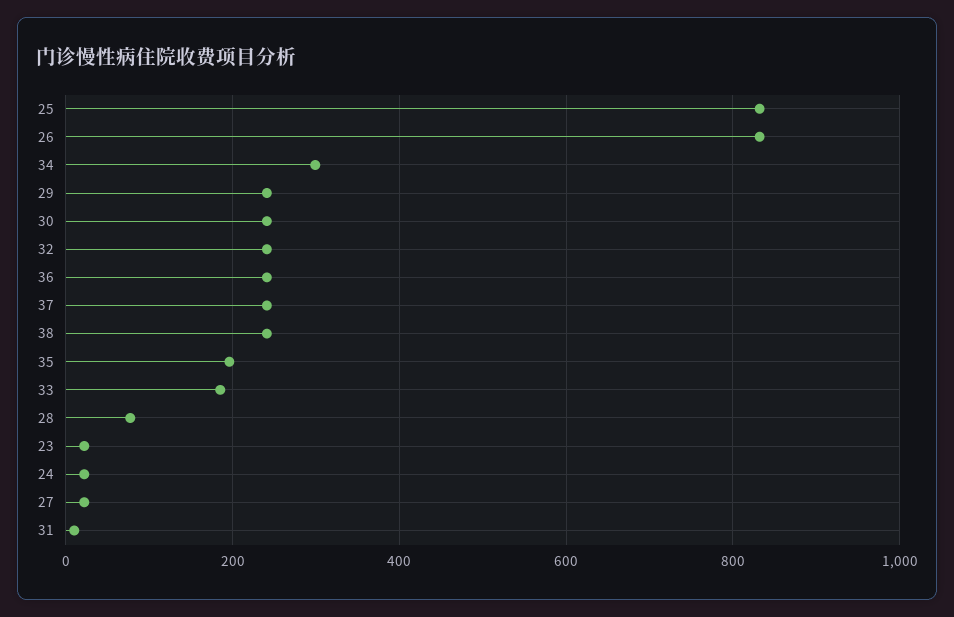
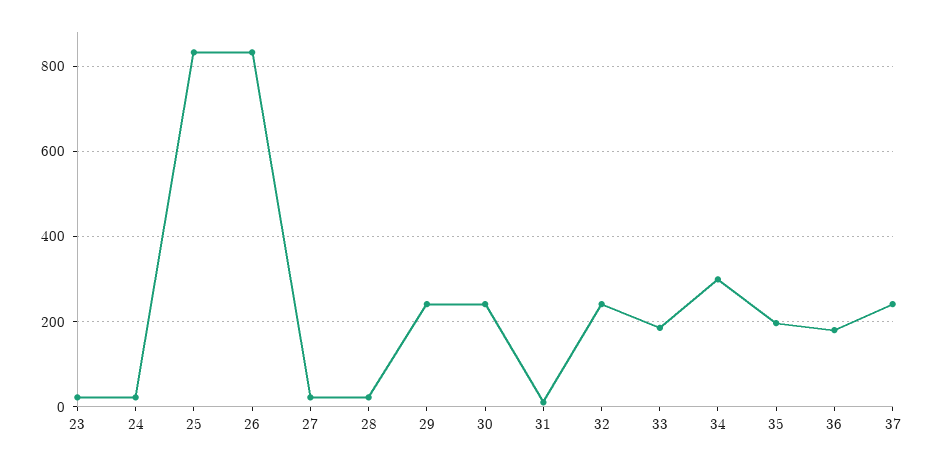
36: 240 -> 180
38: 240 -> none
28: 80 -> 20

